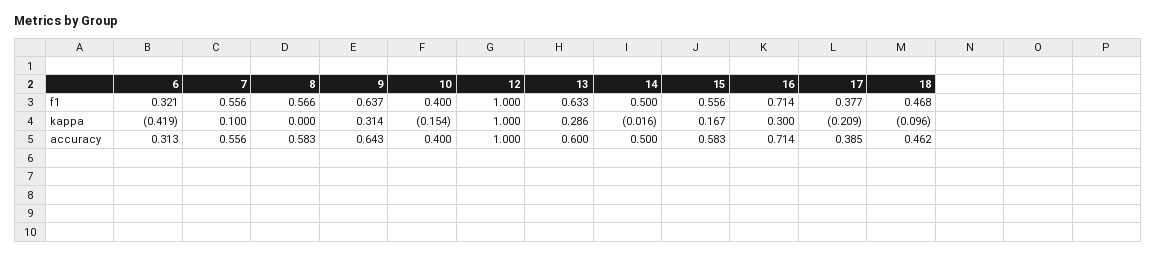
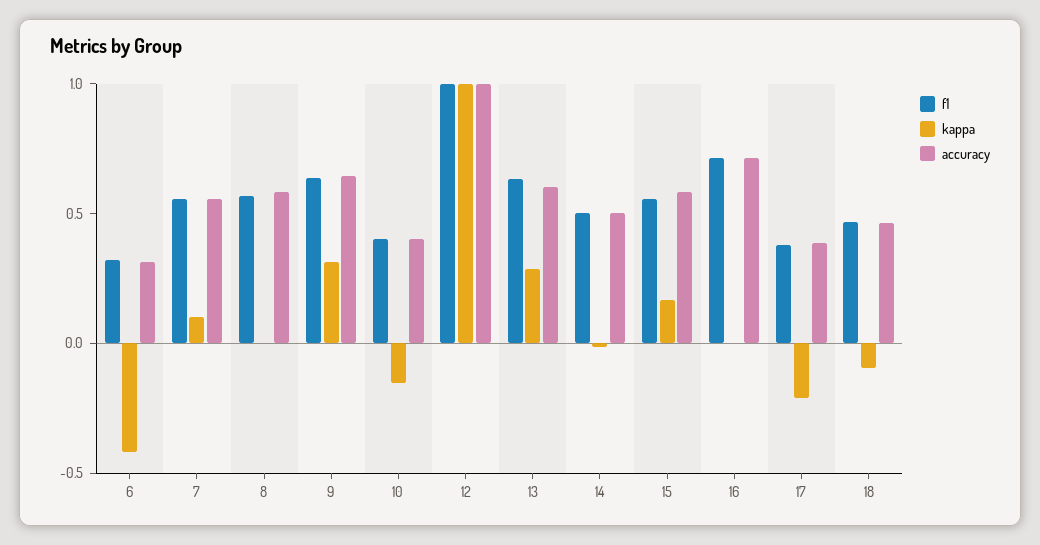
kappa, 16: 0.3 -> 0

